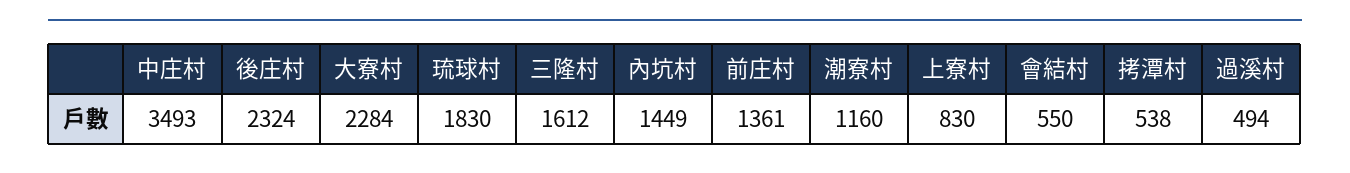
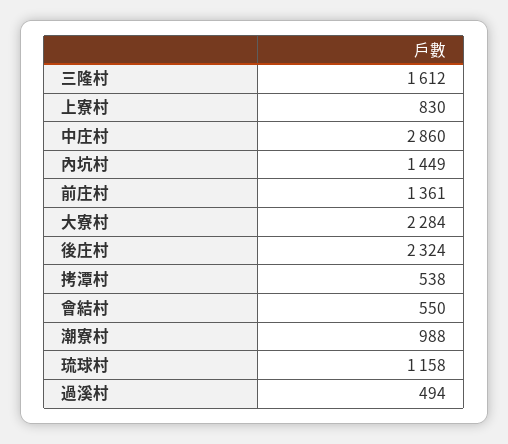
中庄村: 3493 -> 2860
琉球村: 1830 -> 1158
潮寮村: 1160 -> 988

